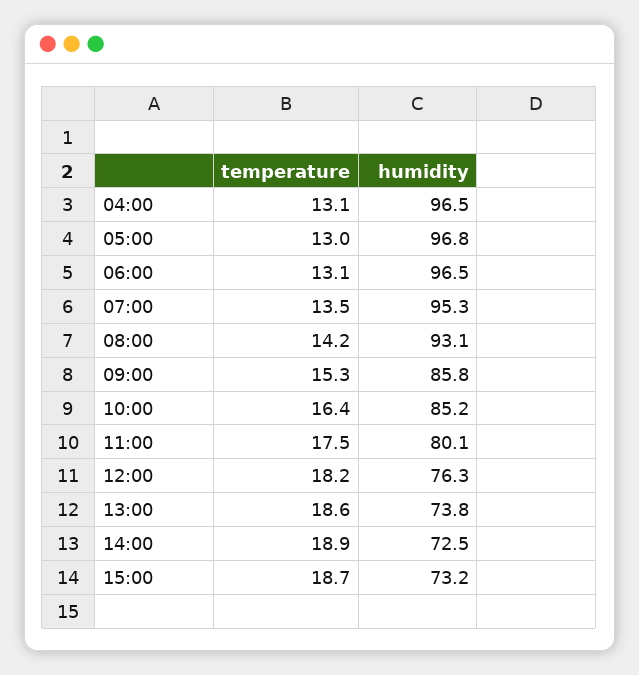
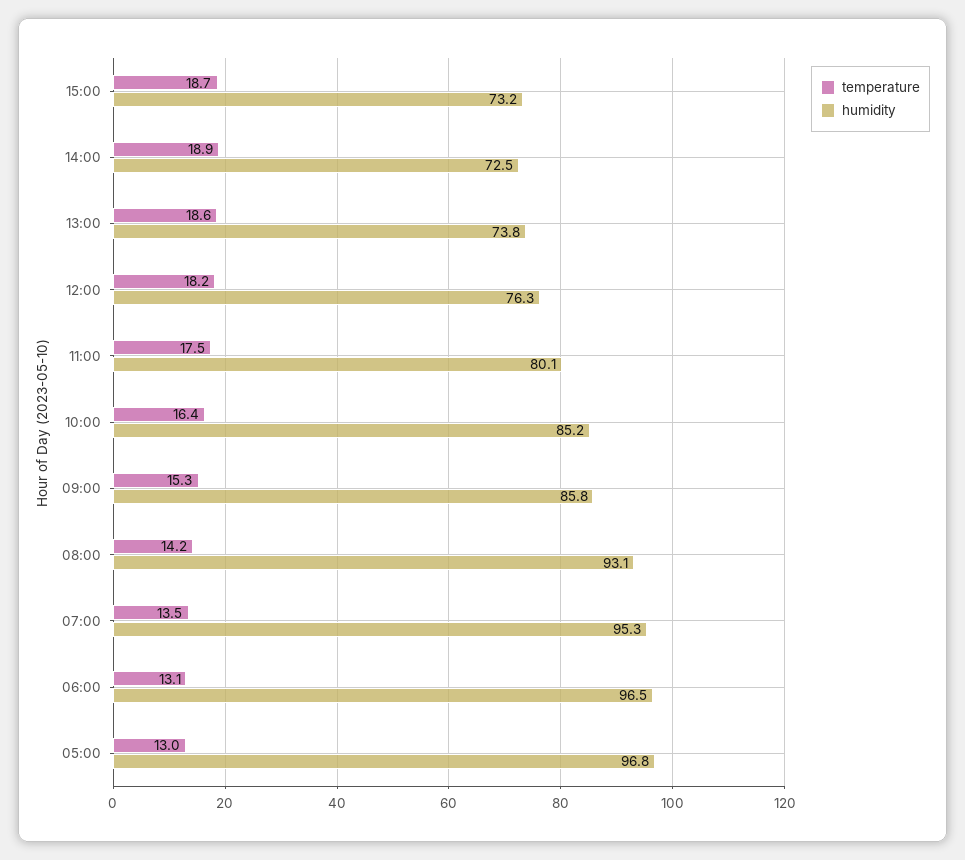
temperature, 04:00: 13.1 -> none
humidity, 04:00: 96.5 -> none

